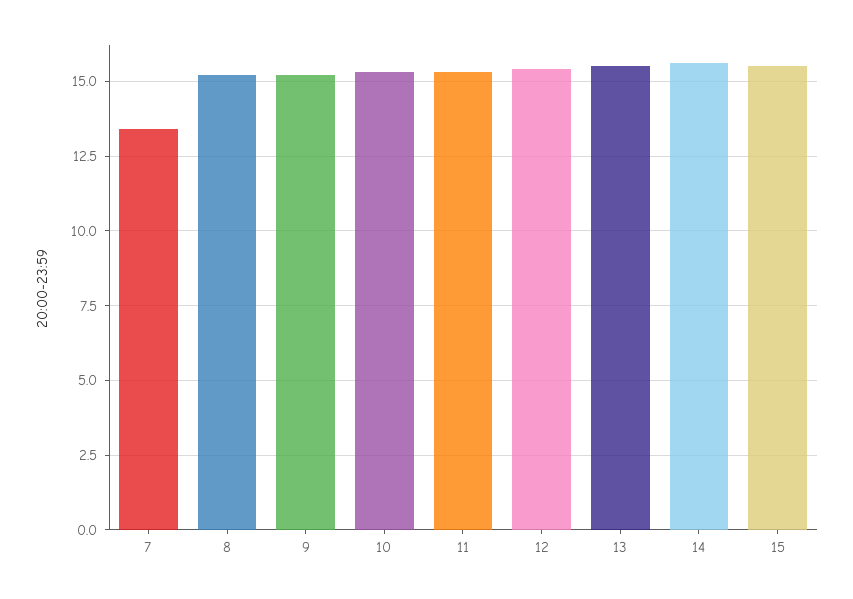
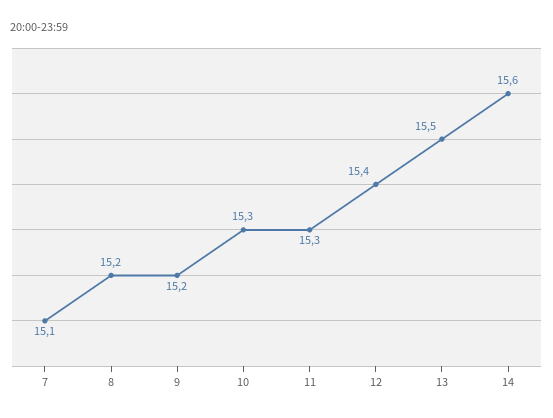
7: 13.5 -> 15.1
15: 15.5 -> none

